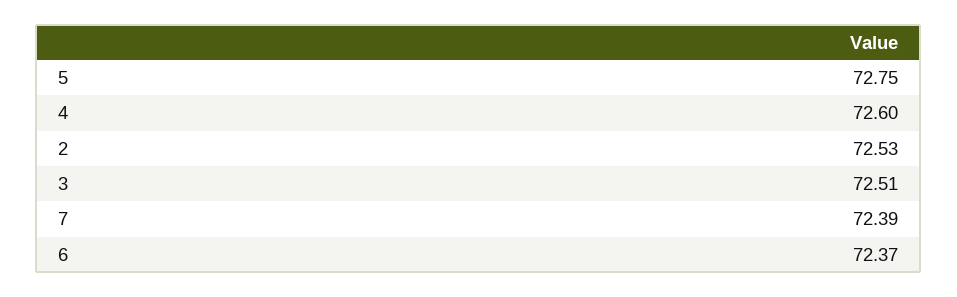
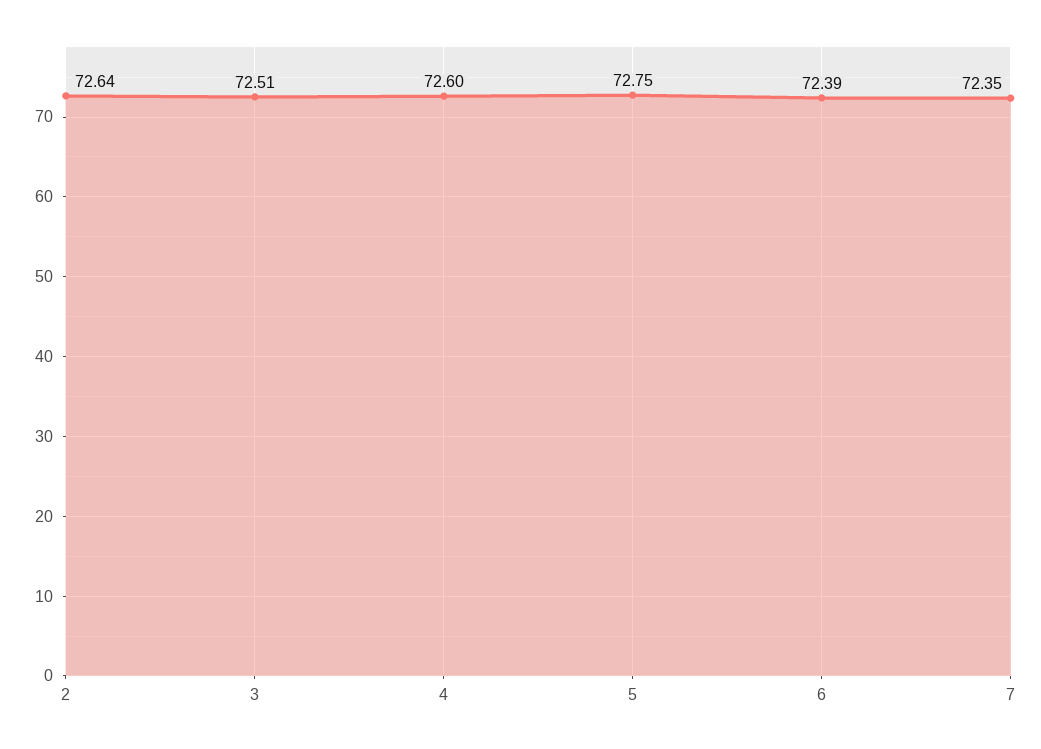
2: 72.53 -> 72.64
7: 72.39 -> 72.35
6: 72.37 -> 72.39

